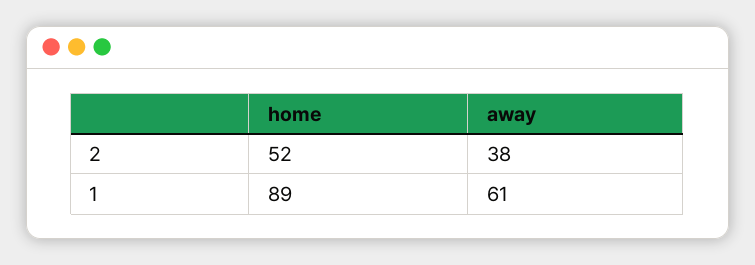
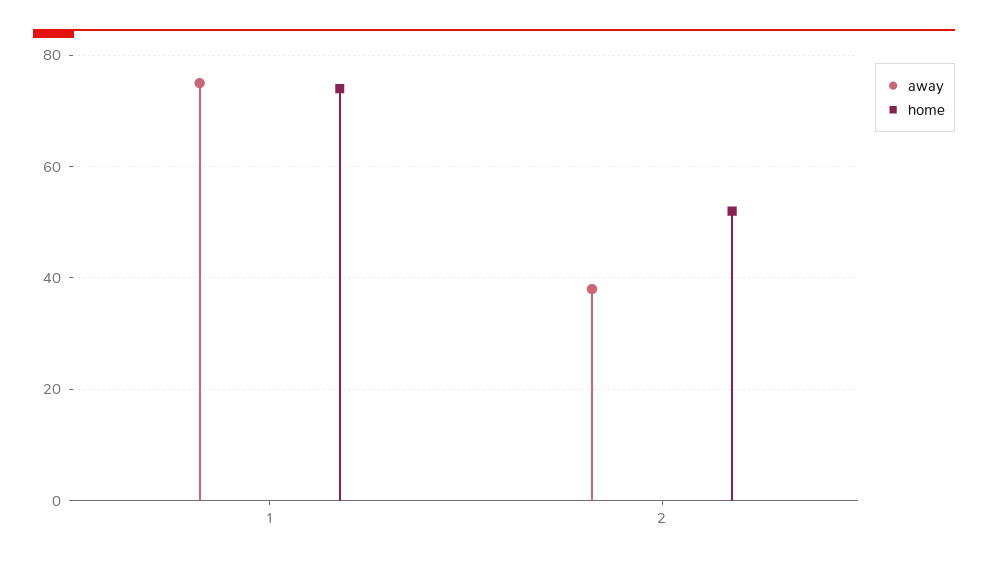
home, 1: 89 -> 75
away, 1: 61 -> 75

